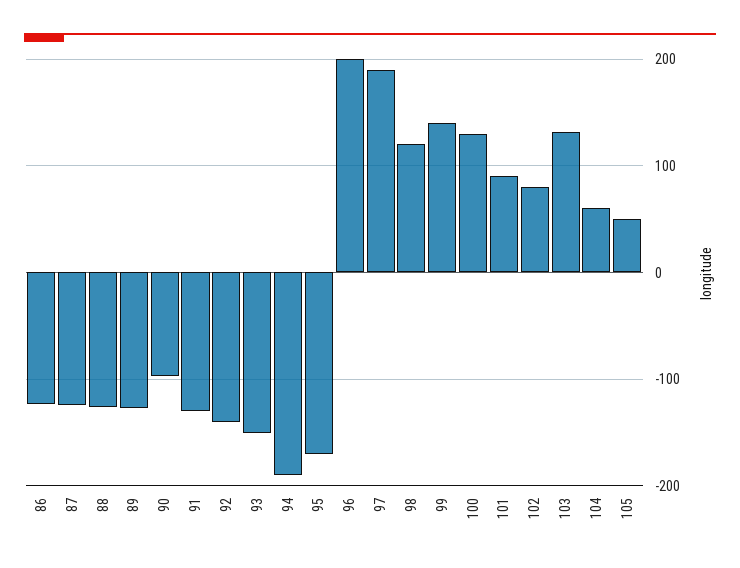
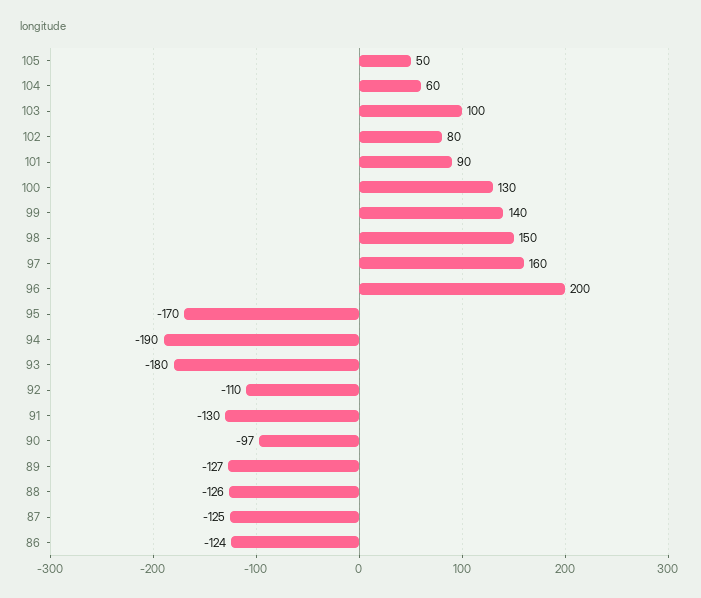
92: -140 -> -110
93: -150 -> -180
97: 190 -> 160
98: 120 -> 150
103: 130 -> 100

